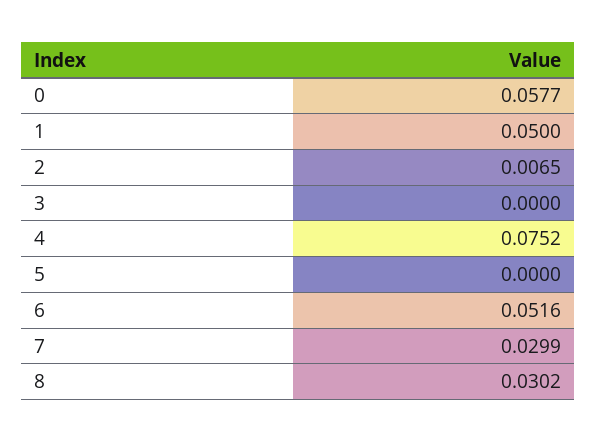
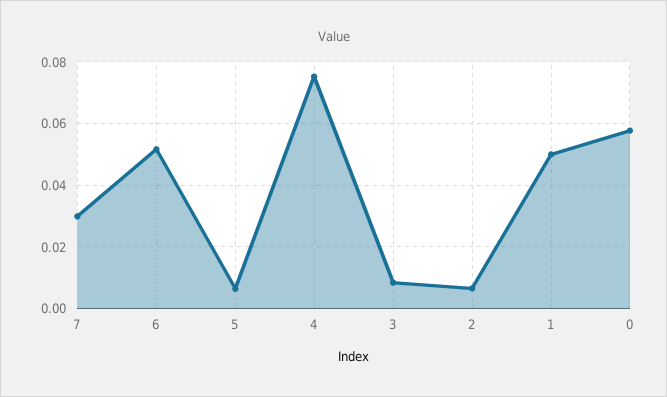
3: 0 -> 0.008
5: 0 -> 0.006
8: 0.0302 -> none

